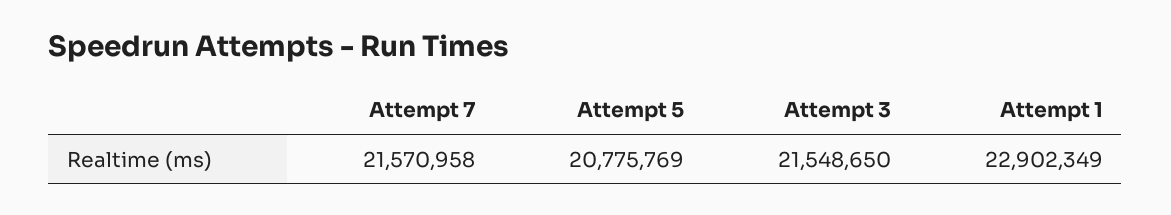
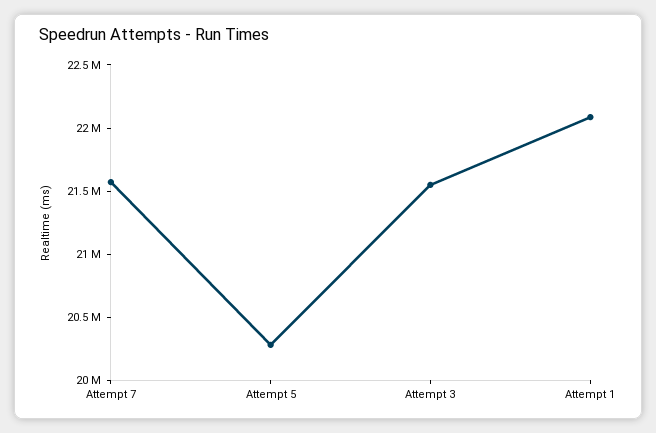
Attempt 5: 20775769 -> 20300000
Attempt 1: 22902349 -> 22100000

